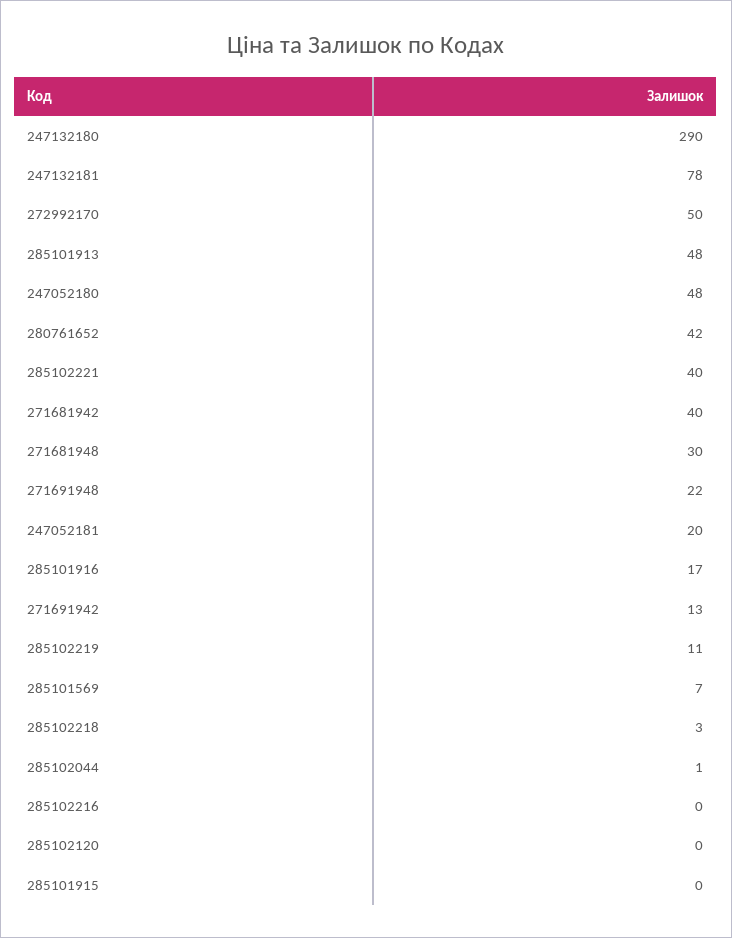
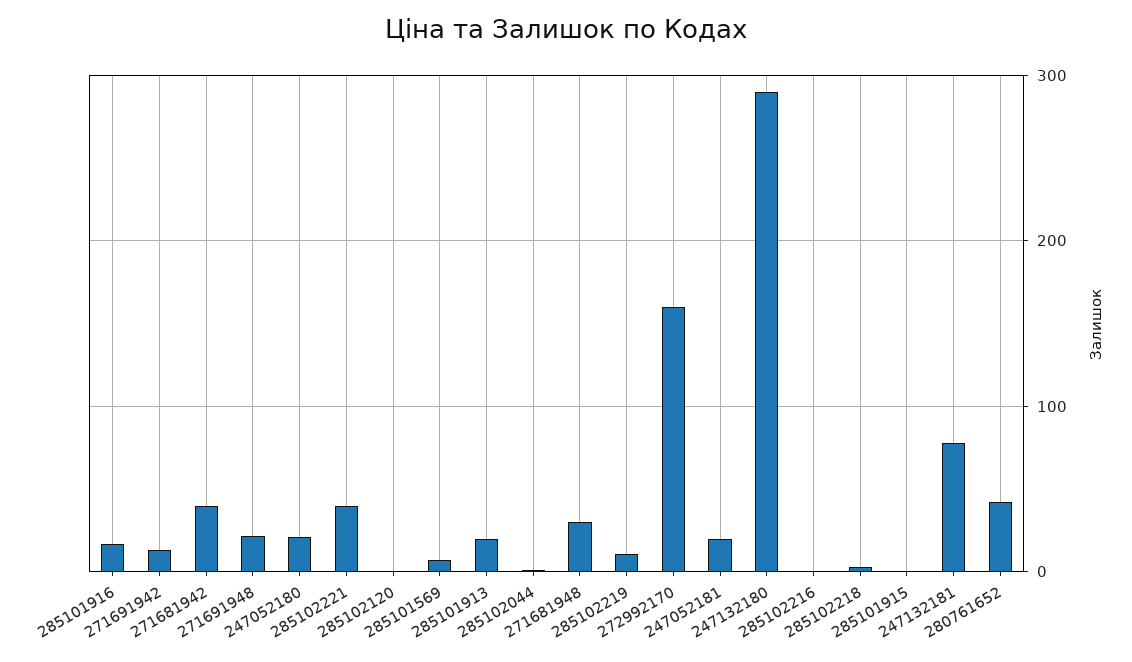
272992170: 50 -> 160
285101913: 48 -> 20
247052180: 48 -> 20

